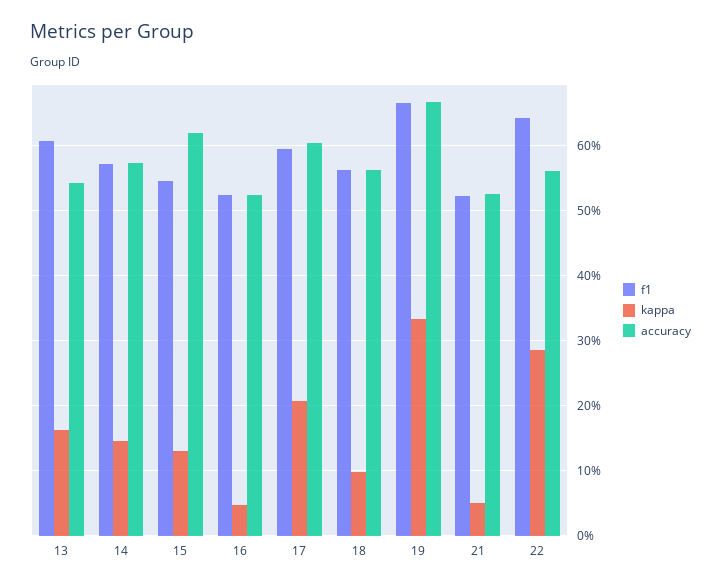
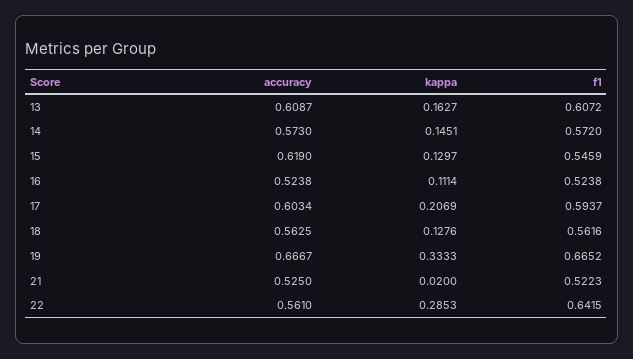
accuracy, 13: 0.54 -> 0.6087
kappa, 16: 0.05 -> 0.1114
kappa, 18: 0.1 -> 0.1276
kappa, 21: 0.05 -> 0.02

